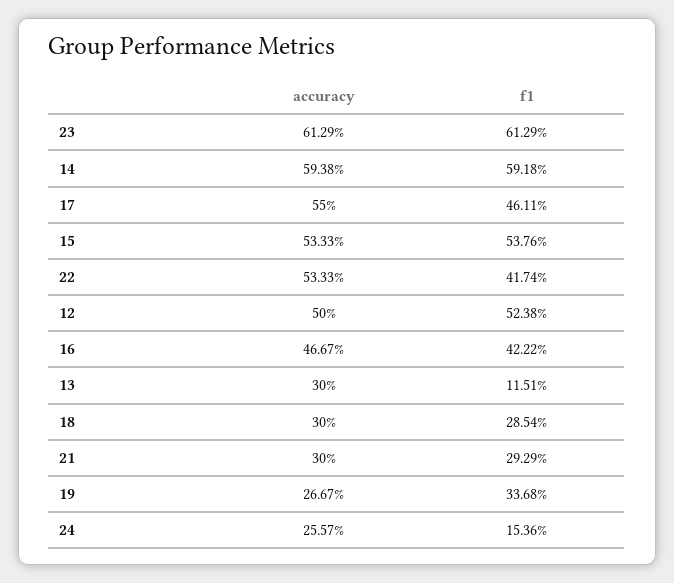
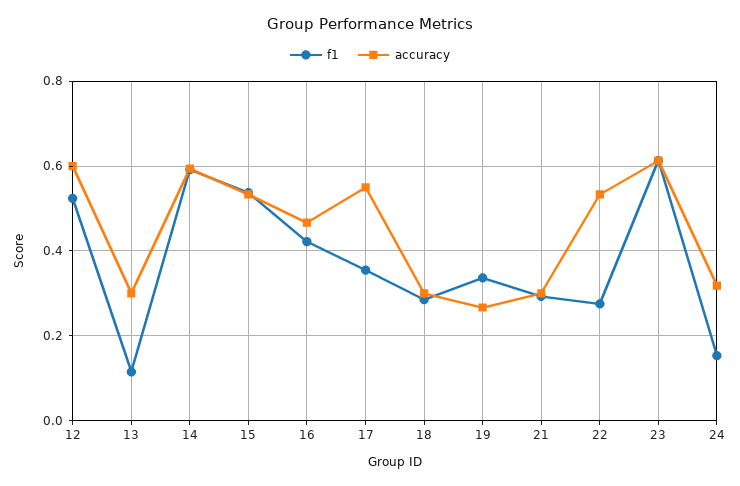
f1, 17: 0.4611 -> 0.36
f1, 22: 0.4174 -> 0.28
accuracy, 12: 0.5 -> 0.6
accuracy, 24: 0.2557 -> 0.32

